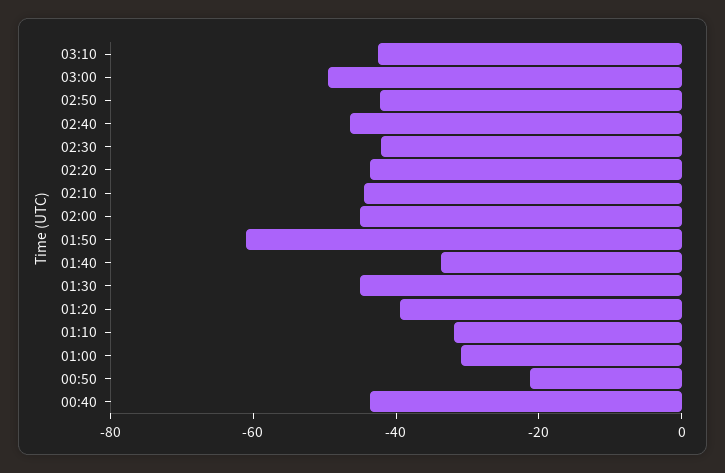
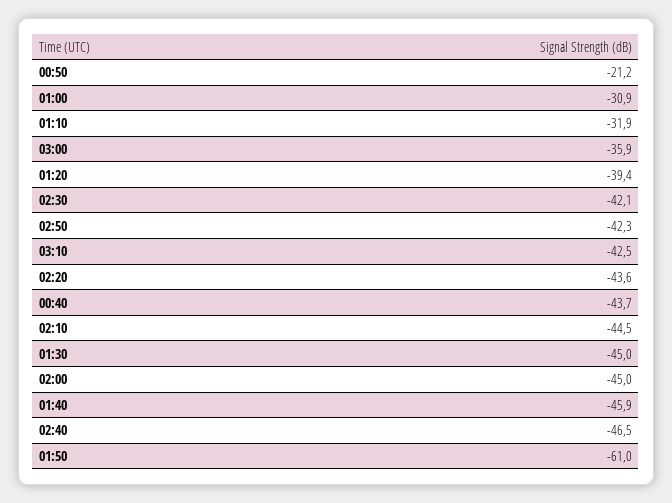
03:00: -50 -> -35.9
01:40: -35 -> -45.9

